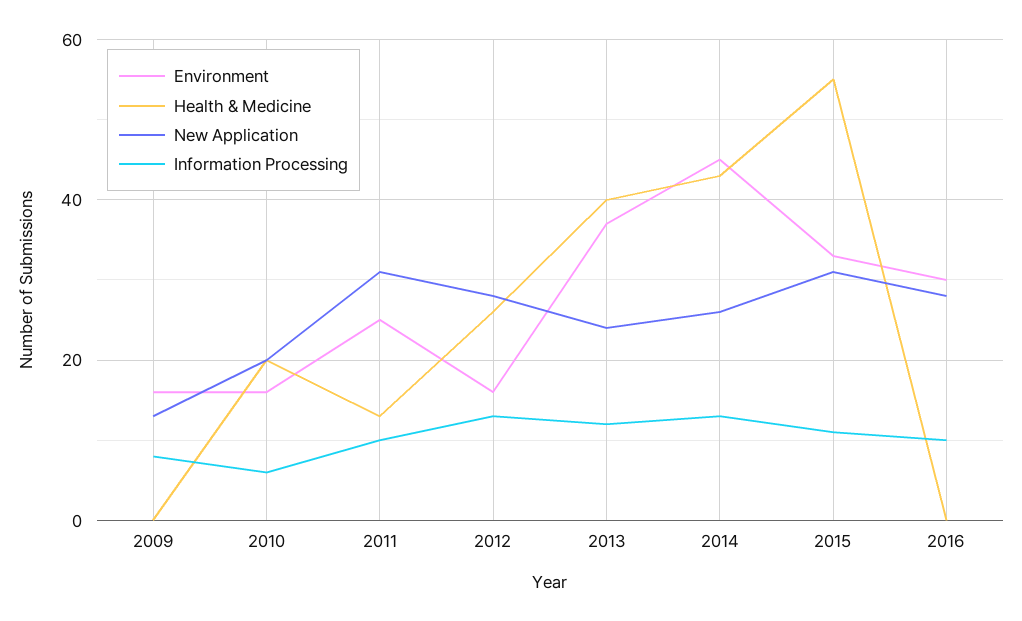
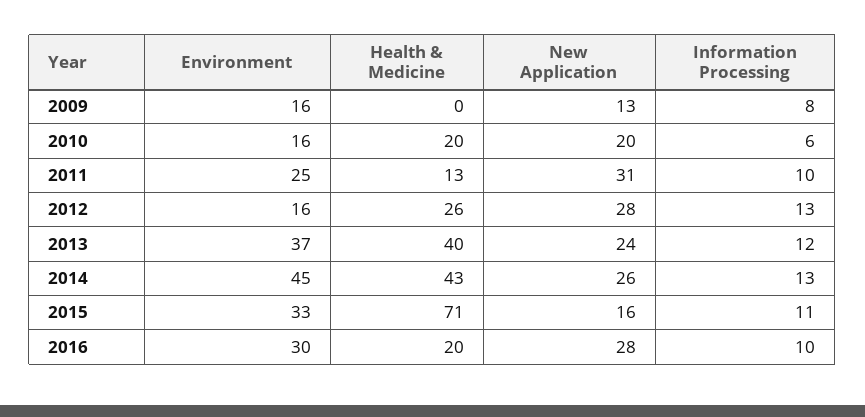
Health & Medicine, 2015: 55 -> 71
New Application, 2015: 30 -> 16
Health & Medicine, 2016: 0 -> 20

